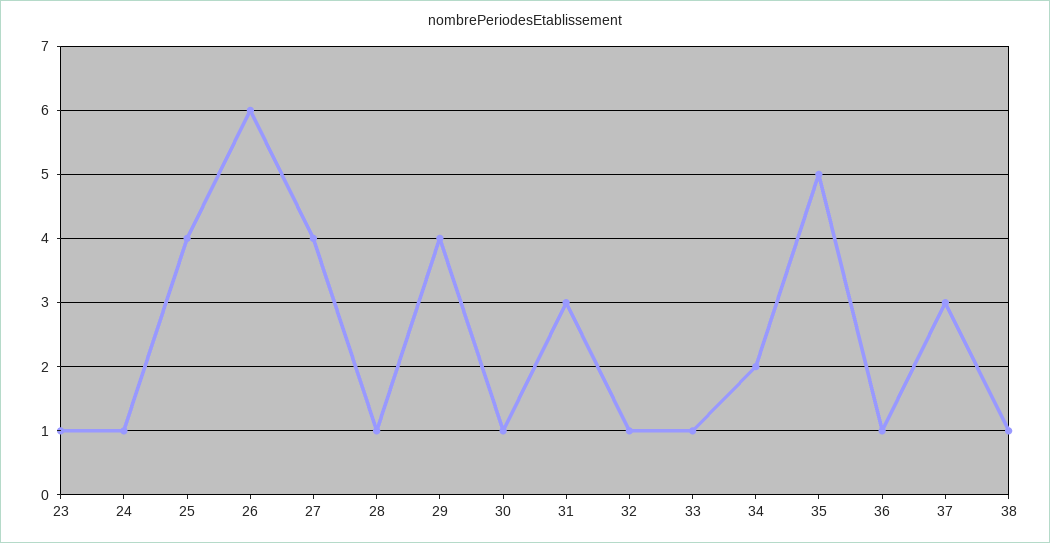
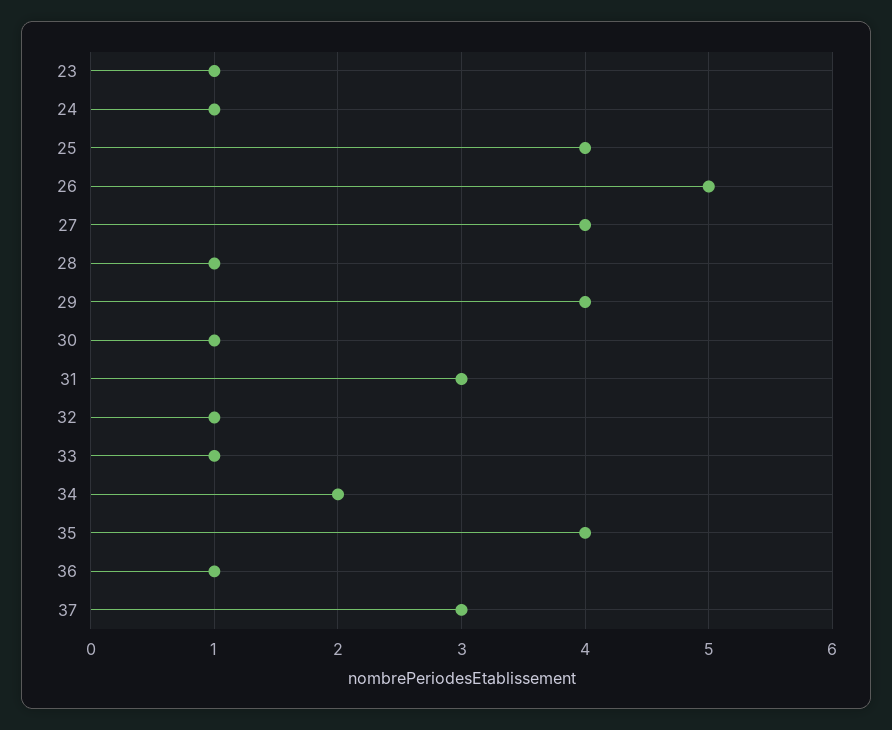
26: 6 -> 5
35: 5 -> 4
38: 1 -> none

